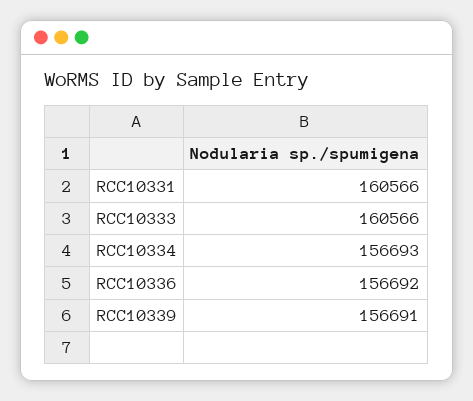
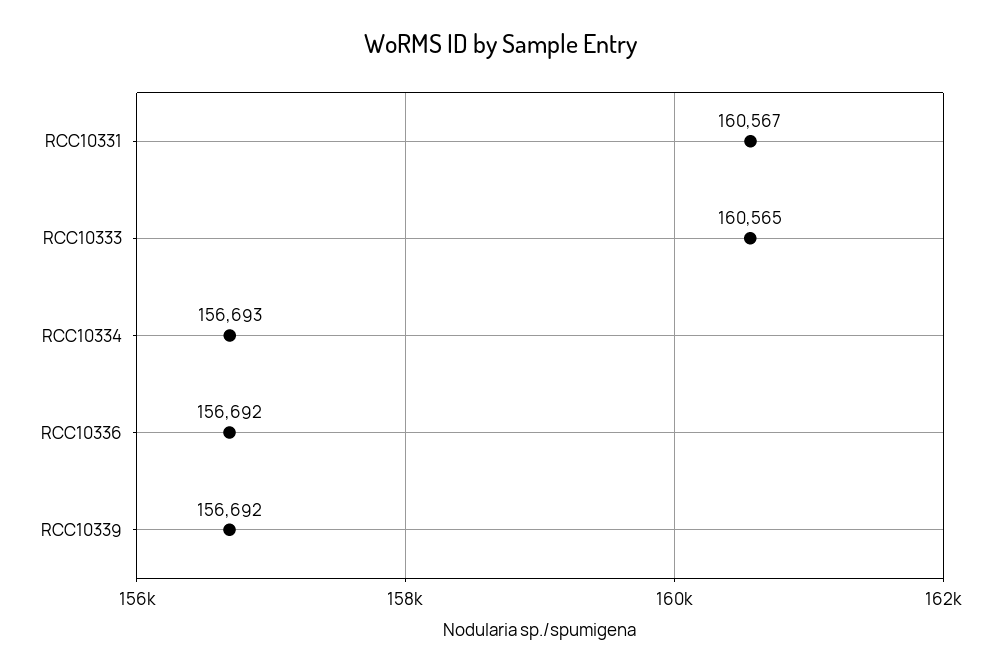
RCC10331: 160566 -> 160567
RCC10333: 160566 -> 160565
RCC10339: 156691 -> 156692

